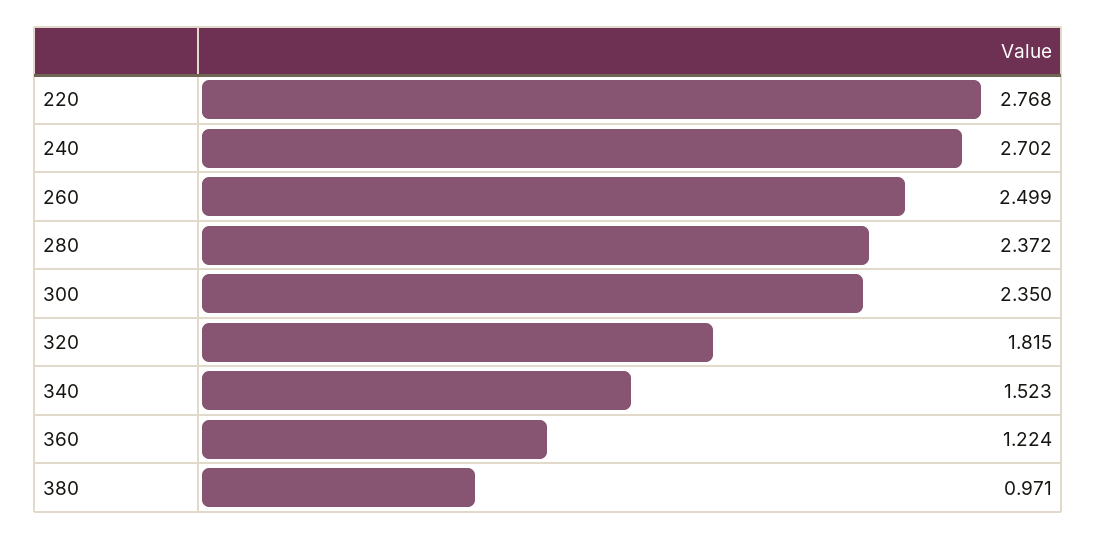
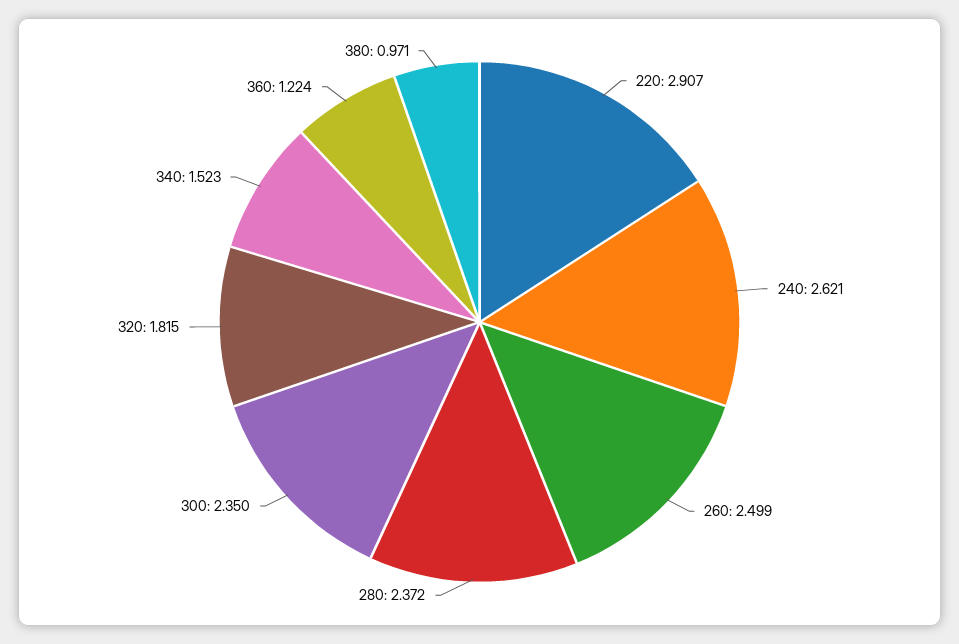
220: 2.768 -> 2.907
240: 2.702 -> 2.621

